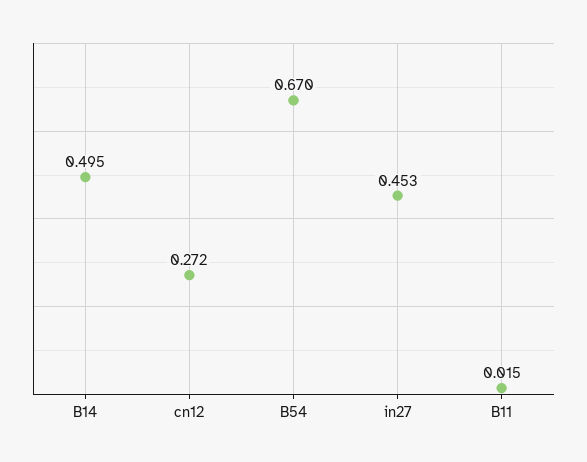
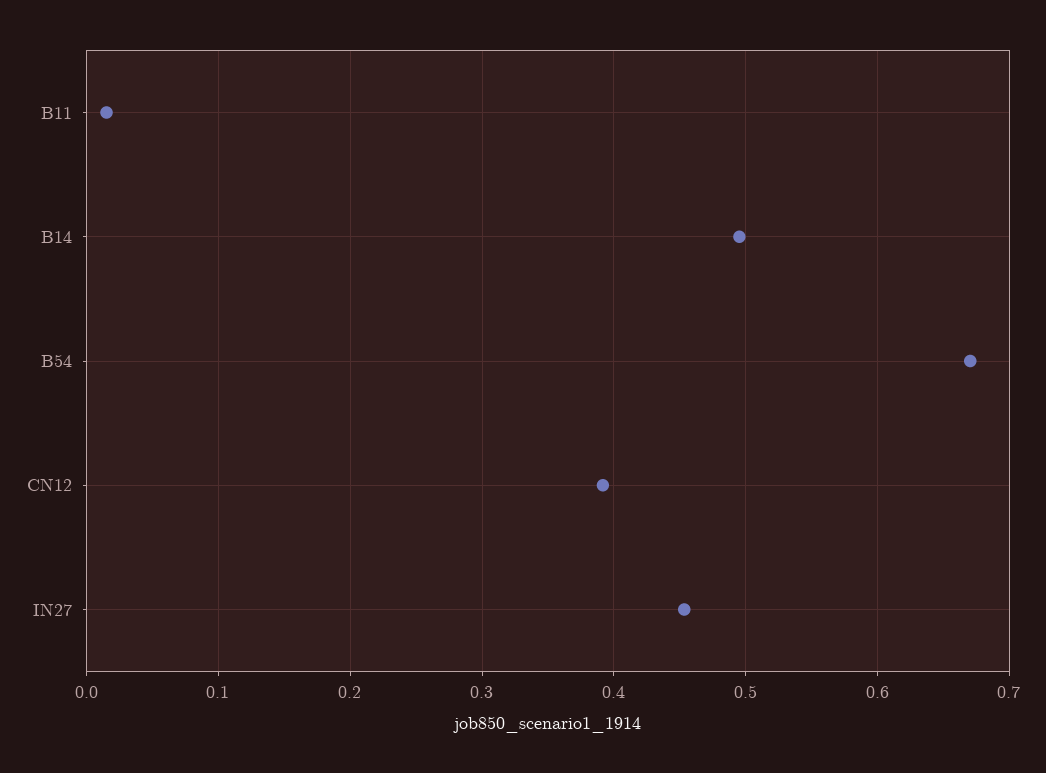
cn12: 0.272 -> 0.39

